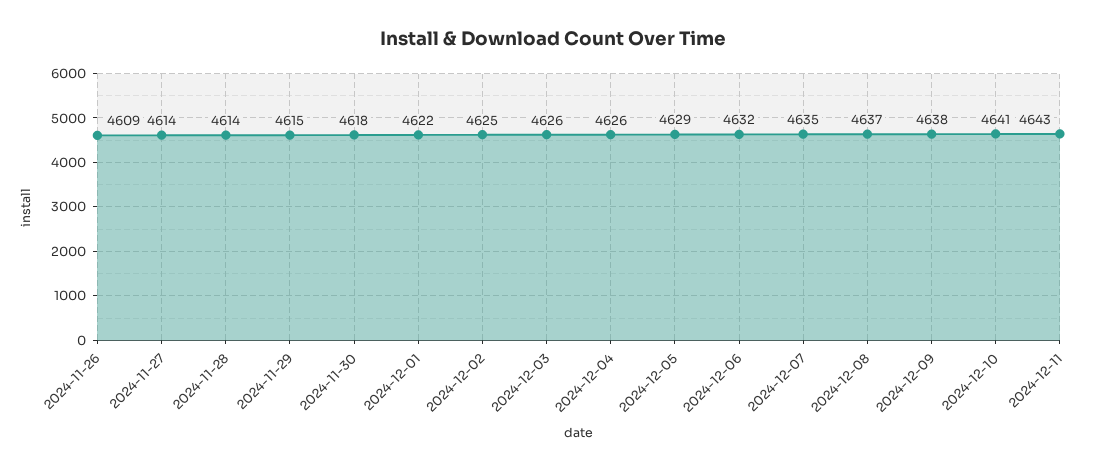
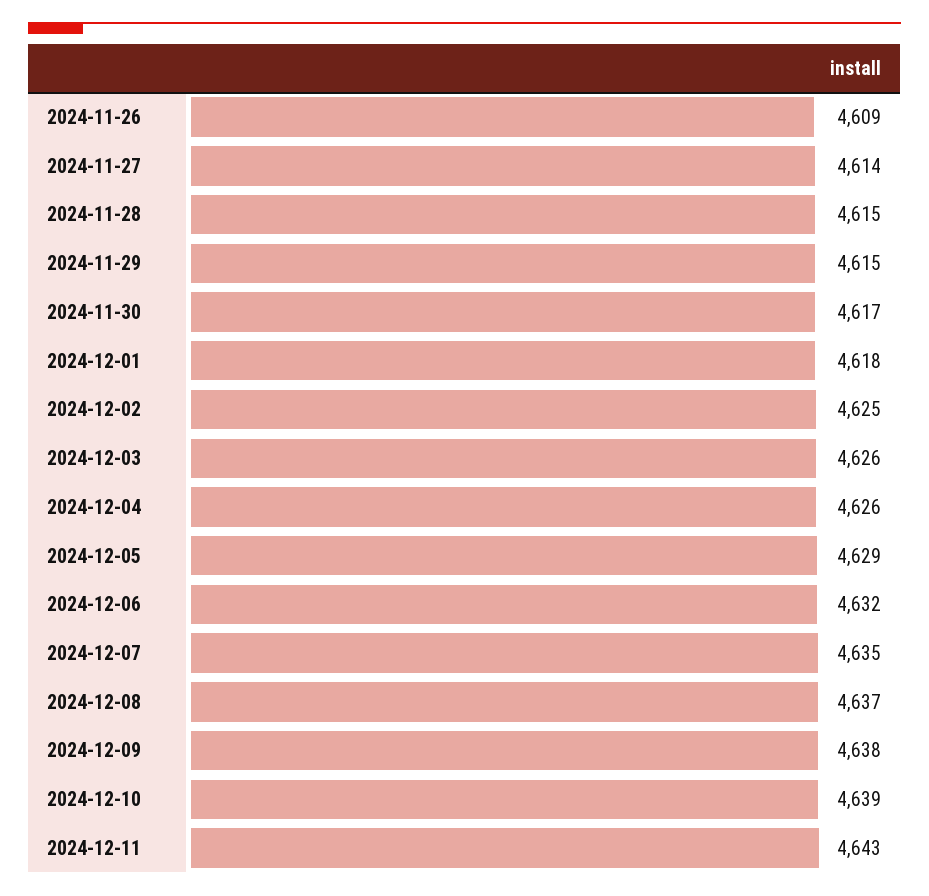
2024-11-28: 4614 -> 4615
2024-11-30: 4618 -> 4617
2024-12-01: 4622 -> 4618
2024-12-10: 4641 -> 4639

